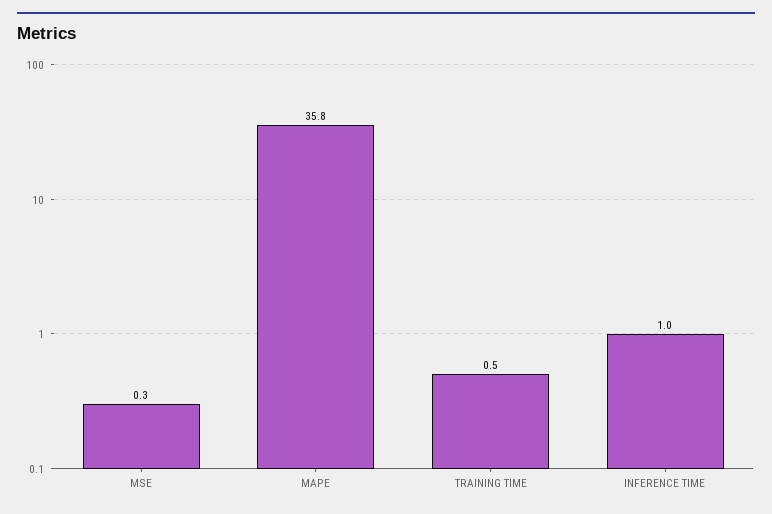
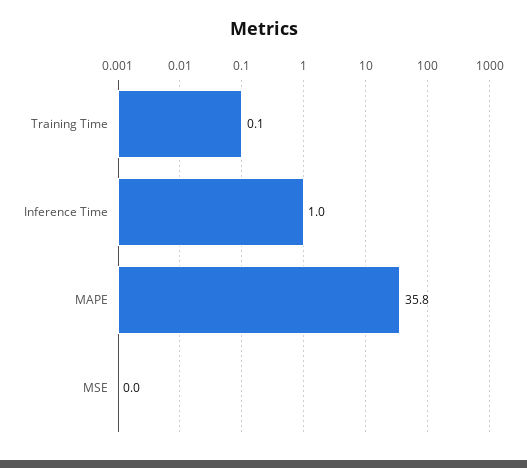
MSE: 0.3 -> 0
TRAINING TIME: 0.5 -> 0.1

